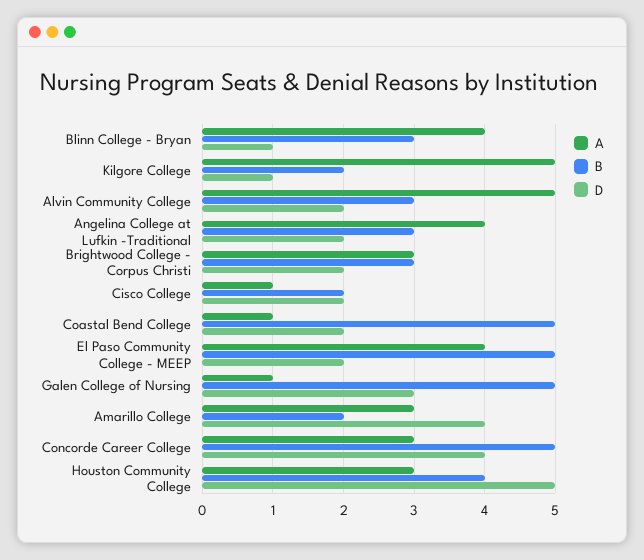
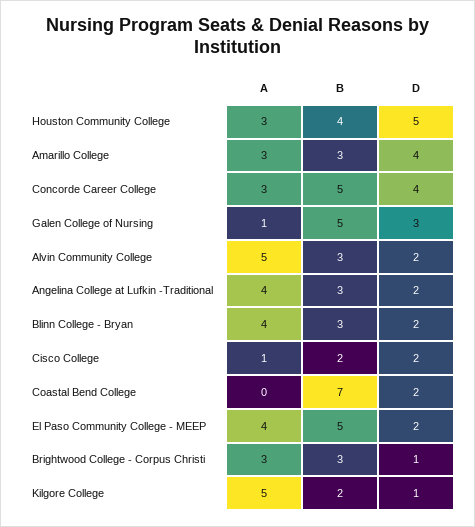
D, Blinn College - Bryan: 1 -> 2
D, Brightwood College - Corpus Christi: 2 -> 1
A, Coastal Bend College: 1 -> 0
B, Coastal Bend College: 5 -> 7
B, Amarillo College: 2 -> 3

